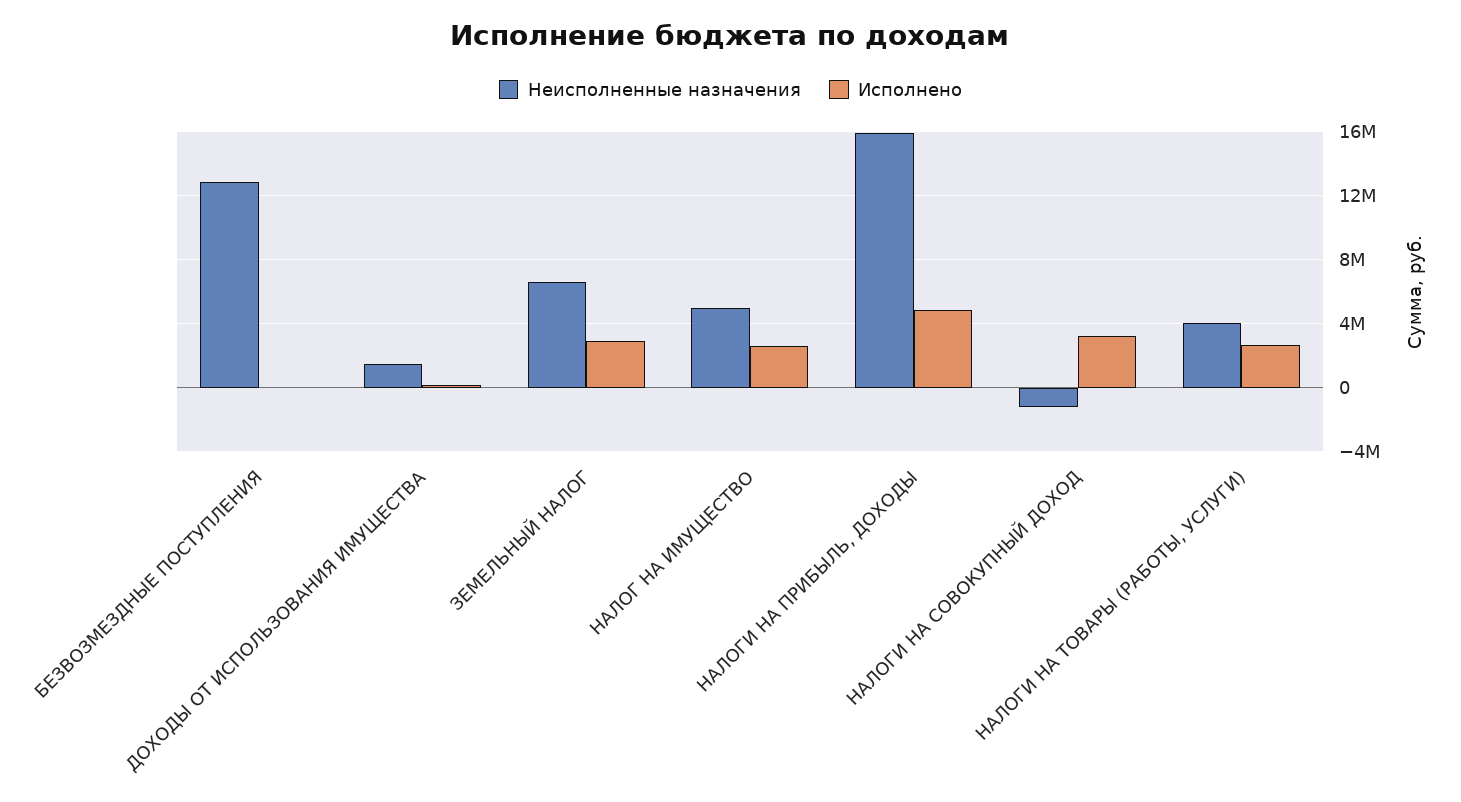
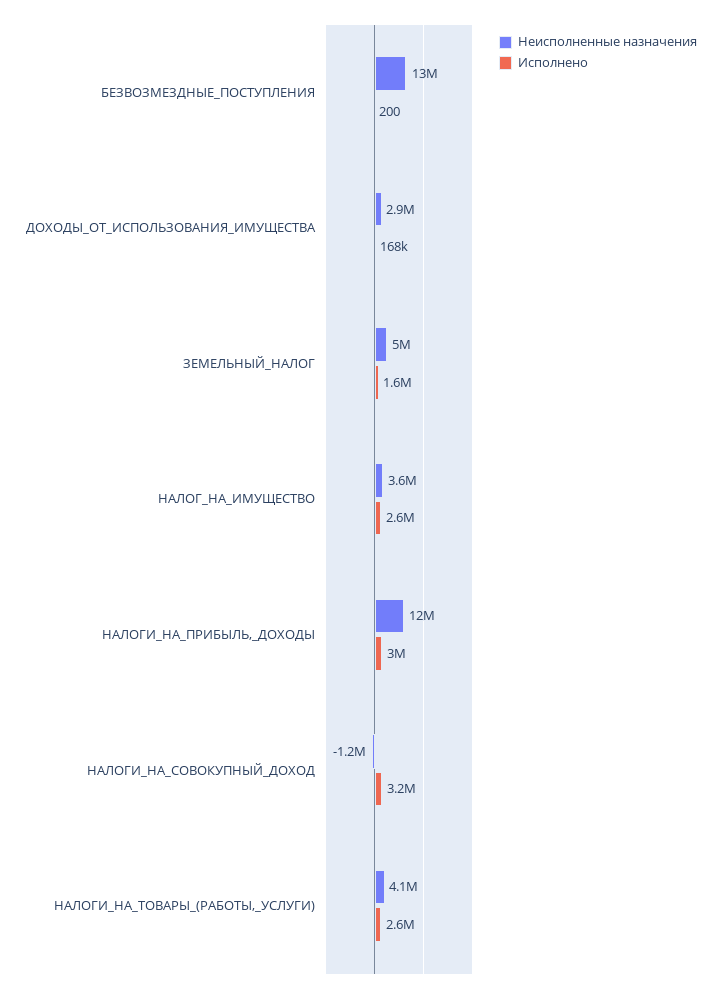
Неисполненные назначения, ДОХОДЫ ОТ ИСПОЛЬЗОВАНИЯ ИМУЩЕСТВА: 1500000 -> 2900000
Неисполненные назначения, ЗЕМЕЛЬНЫЙ НАЛОГ: 6500000 -> 5000000
Исполнено, ЗЕМЕЛЬНЫЙ НАЛОГ: 3000000 -> 1600000
Неисполненные назначения, НАЛОГ НА ИМУЩЕСТВО: 5000000 -> 3600000
Неисполненные назначения, НАЛОГИ НА ПРИБЫЛЬ, ДОХОДЫ: 16000000 -> 12000000
Исполнено, НАЛОГИ НА ПРИБЫЛЬ, ДОХОДЫ: 5000000 -> 3000000

